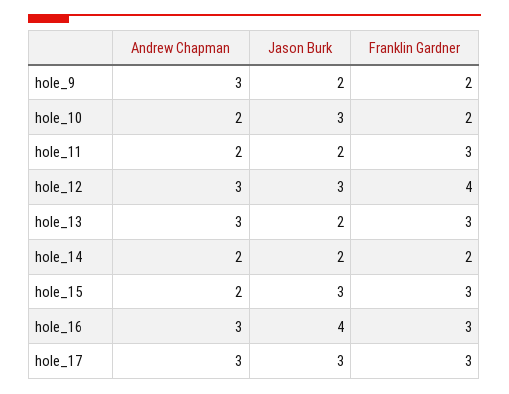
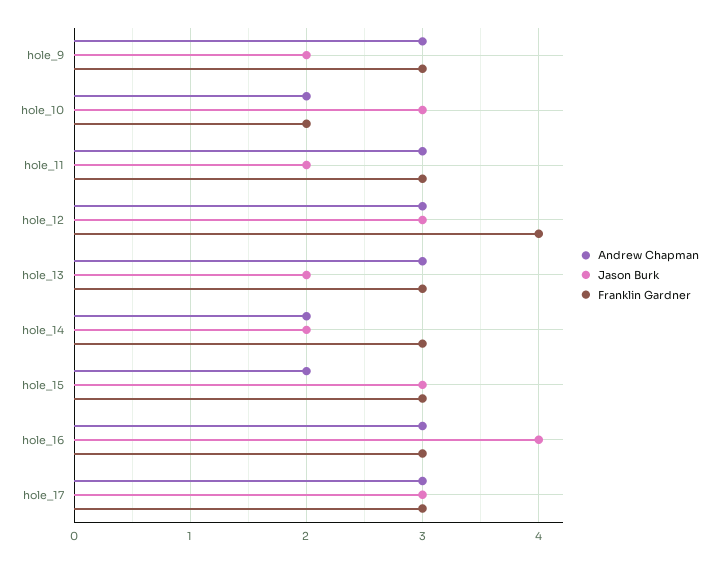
Franklin Gardner, hole_9: 2 -> 3
Andrew Chapman, hole_11: 2 -> 3
Franklin Gardner, hole_14: 2 -> 3

